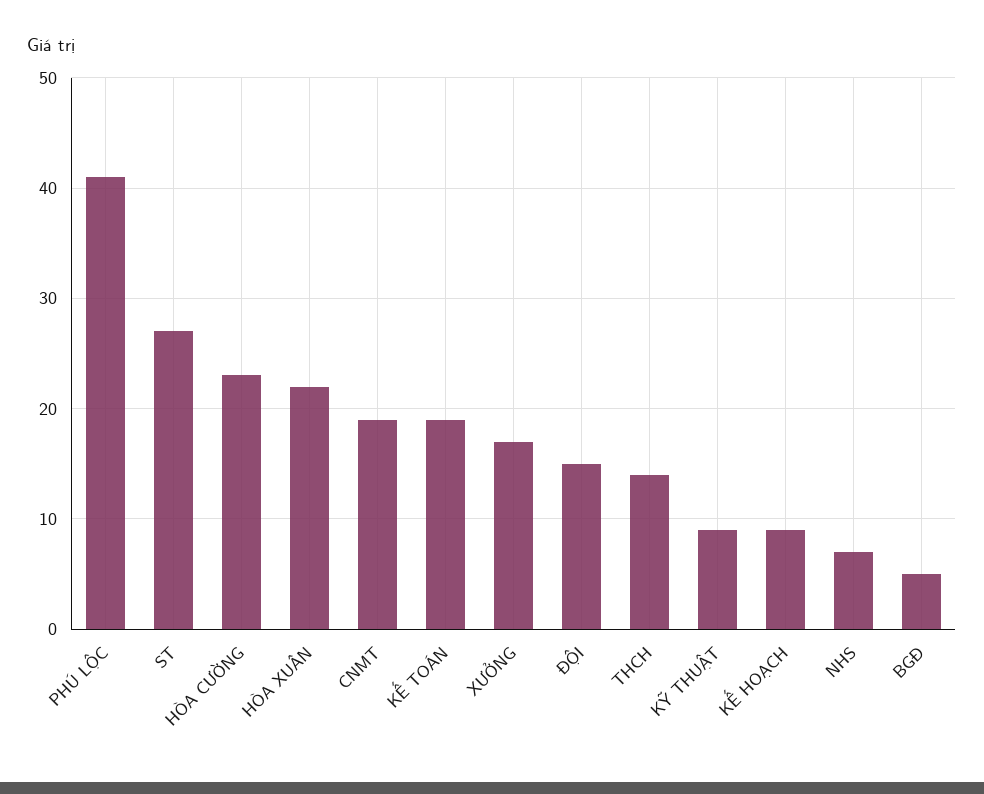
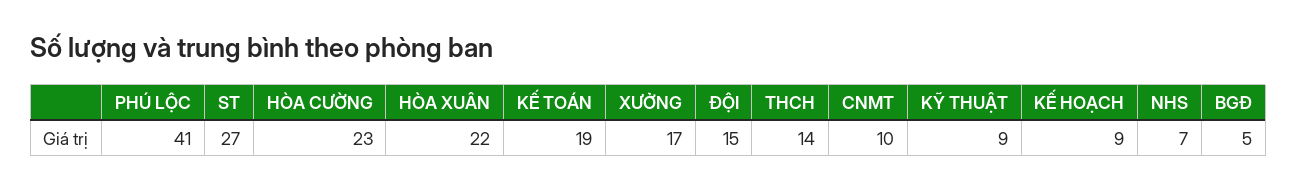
CNMT: 19 -> 10

